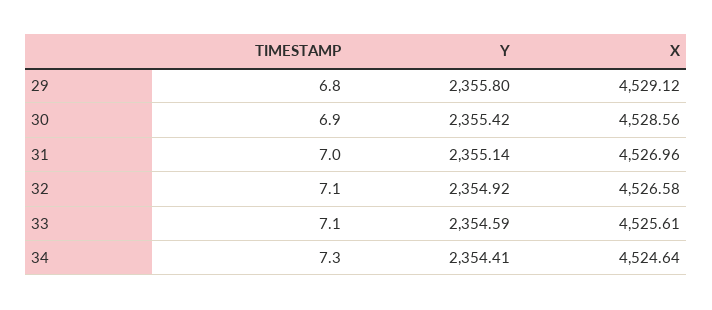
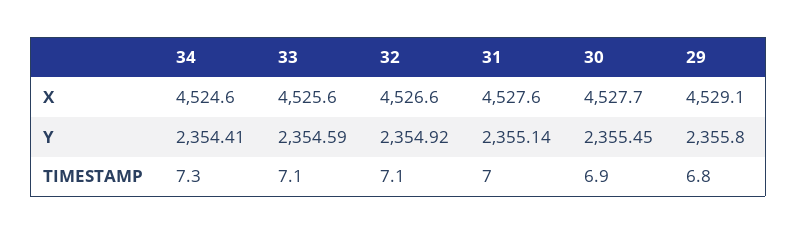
Y, 30: 2355.42 -> 2355.45
X, 30: 4528.56 -> 4527.7
X, 31: 4526.96 -> 4527.6

